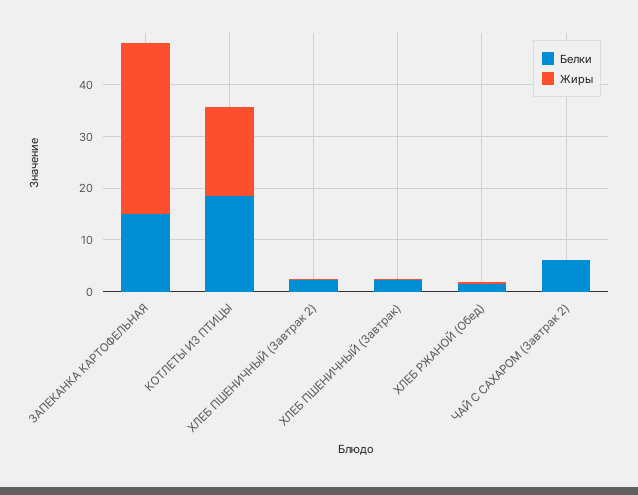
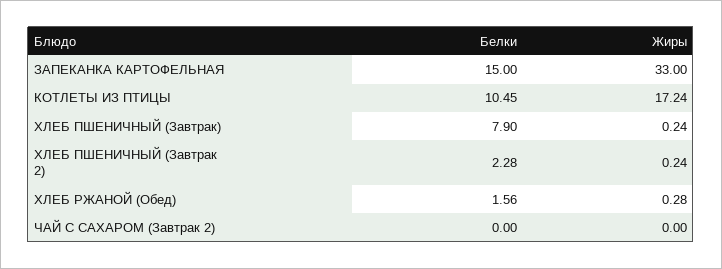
Белки, КОТЛЕТЫ ИЗ ПТИЦЫ: 18 -> 10.45
Белки, ХЛЕБ ПШЕНИЧНЫЙ (Завтрак): 2 -> 7.9
Белки, ЧАЙ С САХАРОМ (Завтрак 2): 6 -> 0

